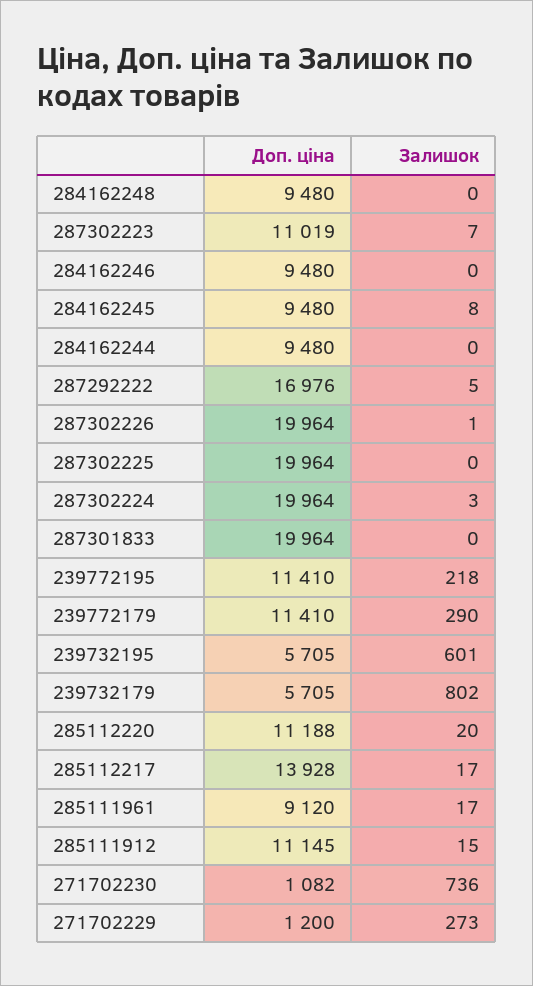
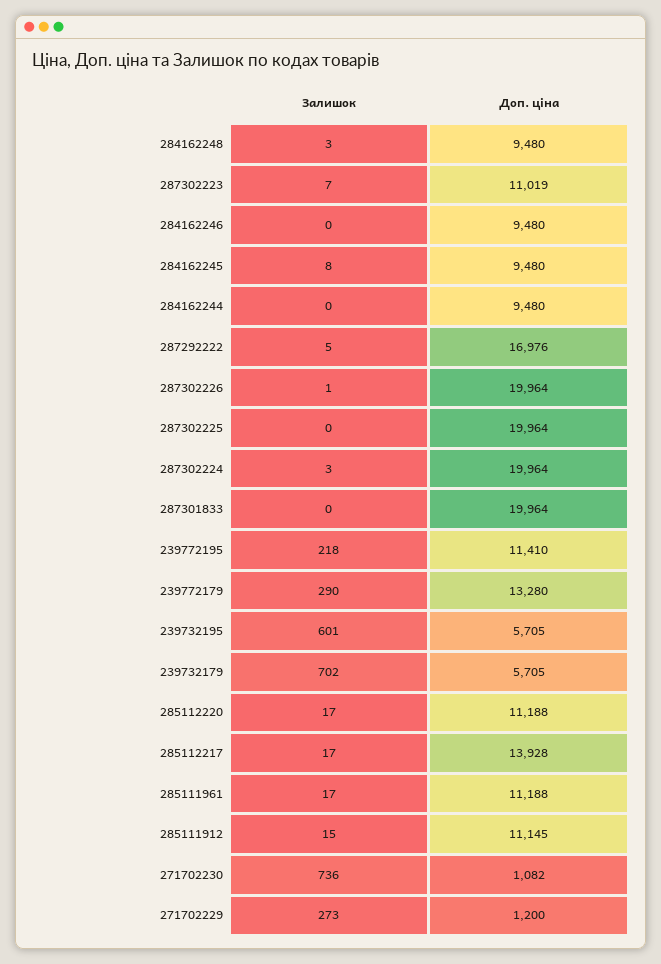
Залишок, 284162248: 0 -> 3
Доп. ціна, 239772179: 11410 -> 13280
Залишок, 239732179: 802 -> 702
Залишок, 285112220: 20 -> 17
Доп. ціна, 285111961: 9120 -> 11188

